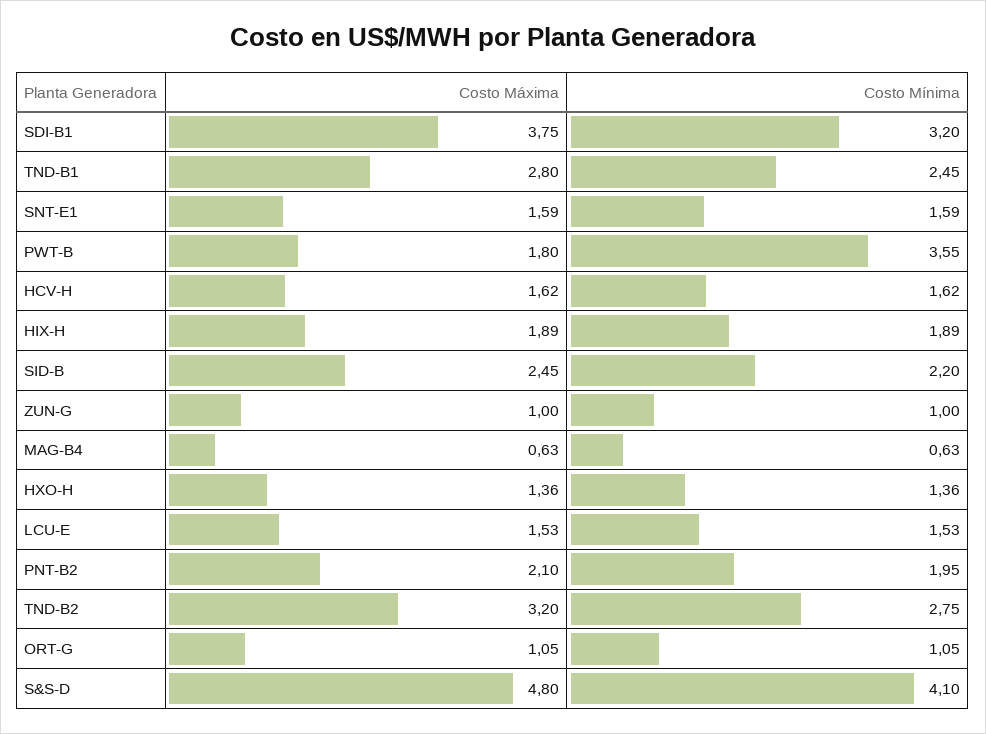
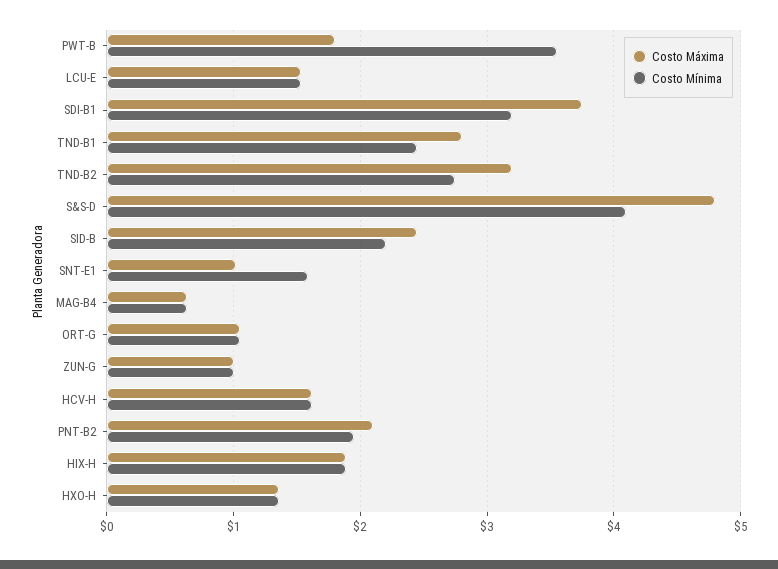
Costo Máxima, SNT-E1: 1.59 -> 1

